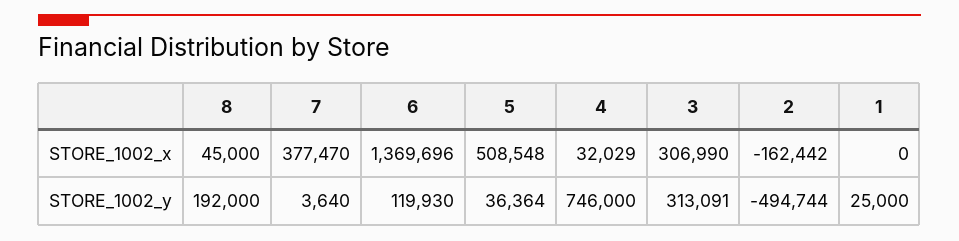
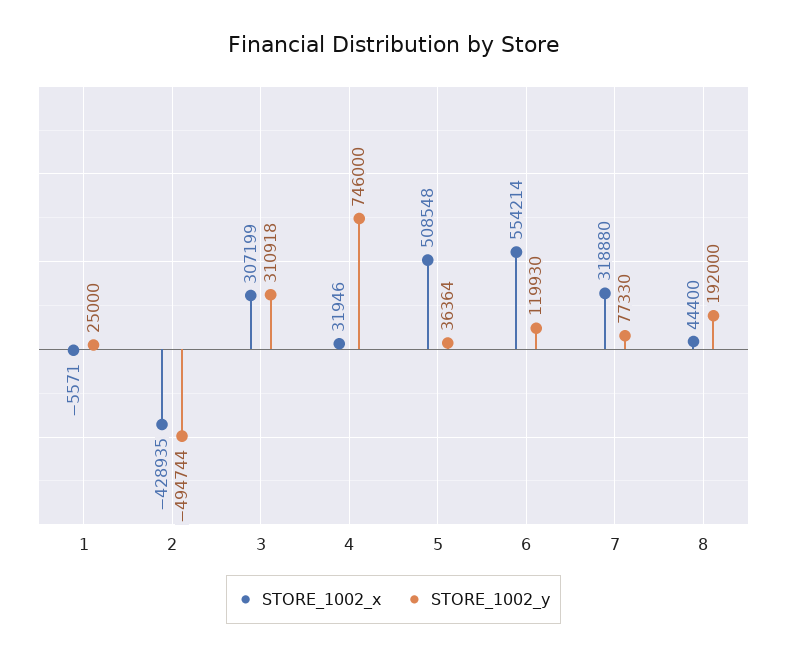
STORE_1002_x, 8: 45000 -> 44400
STORE_1002_x, 7: 377470 -> 318880
STORE_1002_x, 6: 1369696 -> 554214
STORE_1002_x, 4: 32029 -> 31946
STORE_1002_x, 3: 306990 -> 307199
STORE_1002_x, 2: -162442 -> -428935
STORE_1002_x, 1: 0 -> -5571
STORE_1002_y, 7: 3640 -> 77330
STORE_1002_y, 3: 313091 -> 310918

